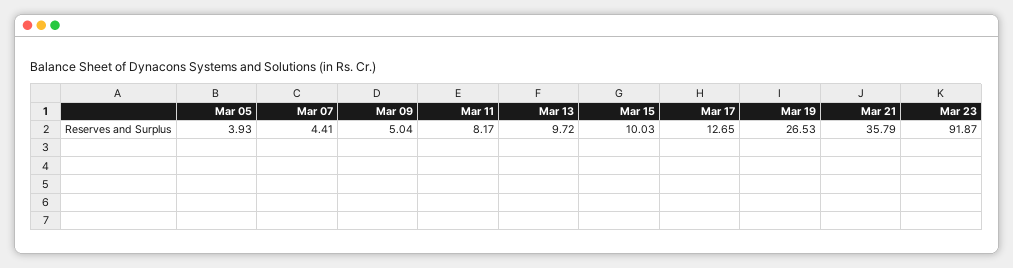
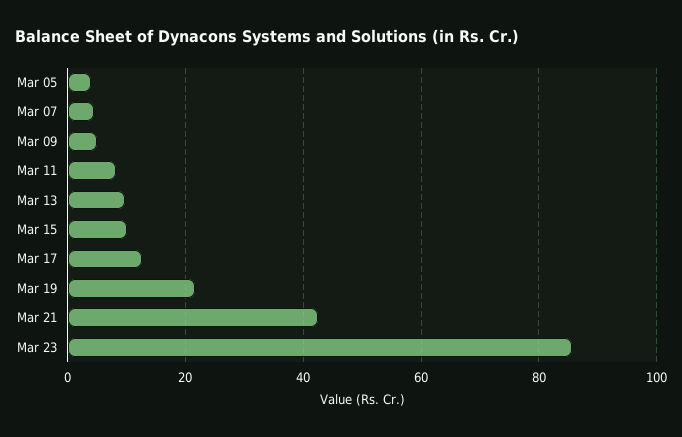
Mar 19: 26.53 -> 22
Mar 21: 35.79 -> 42
Mar 23: 91.87 -> 86

